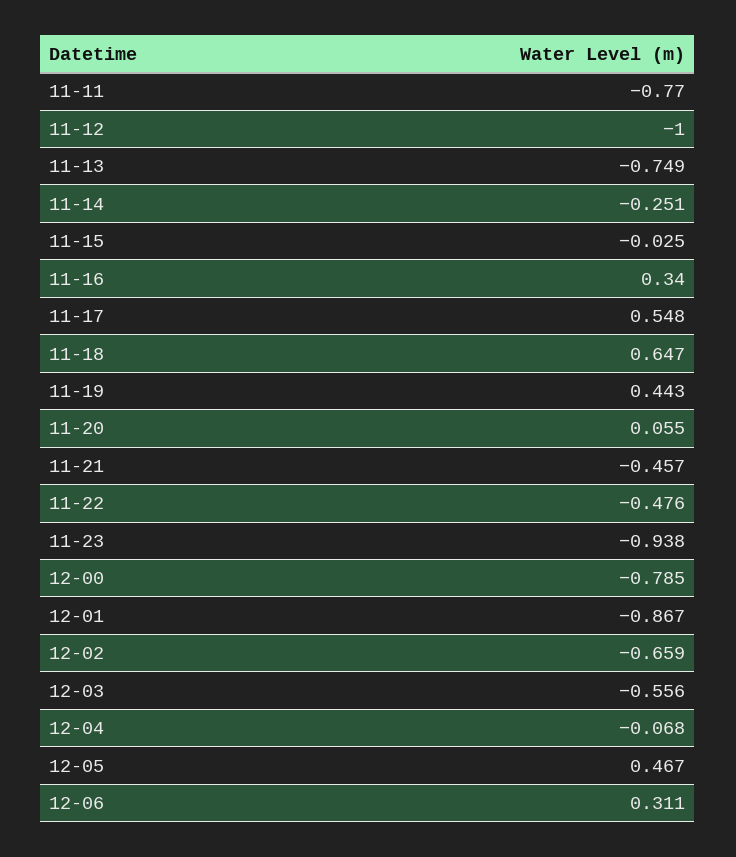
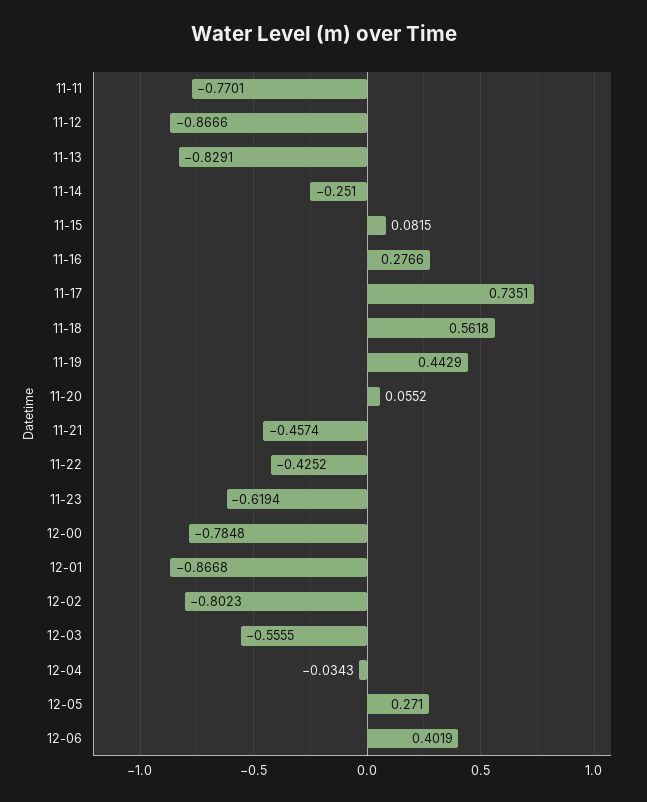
11-12: -1 -> -0.8666
11-13: -0.749 -> -0.8291
11-15: -0.025 -> 0.0815
11-16: 0.34 -> 0.2766
11-17: 0.548 -> 0.7351
11-18: 0.647 -> 0.5618
11-22: -0.476 -> -0.4252
11-23: -0.938 -> -0.6194
12-02: -0.659 -> -0.8023
12-04: -0.068 -> -0.0343
12-05: 0.467 -> 0.271
12-06: 0.311 -> 0.4019

